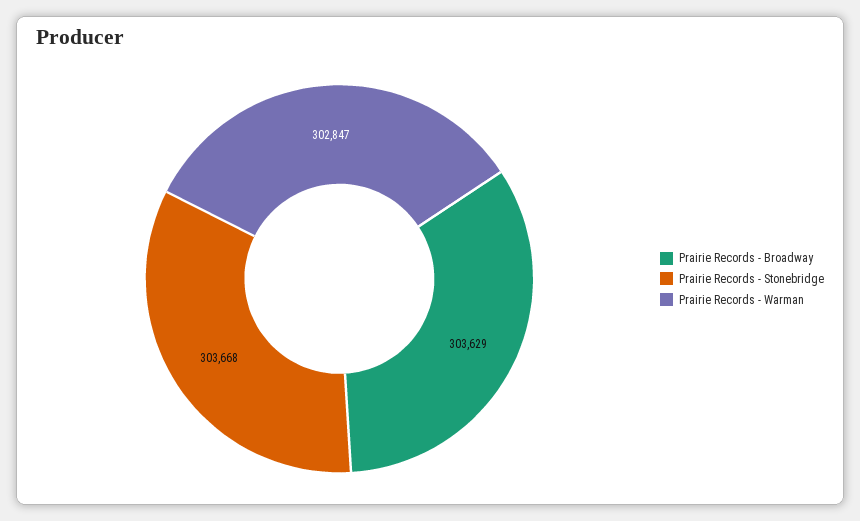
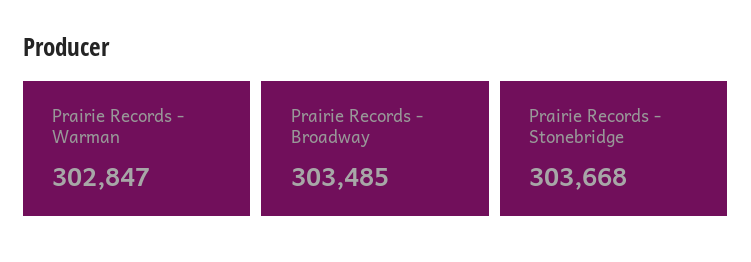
Prairie Records - Broadway: 303629 -> 303485

